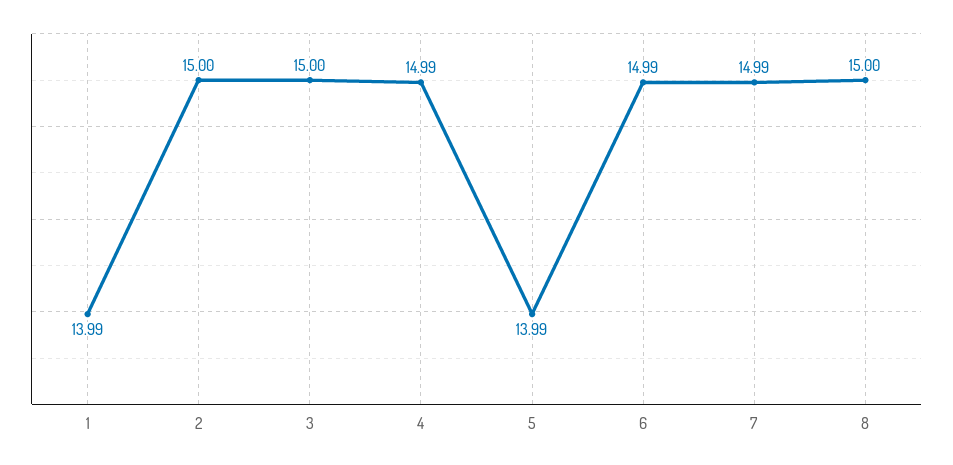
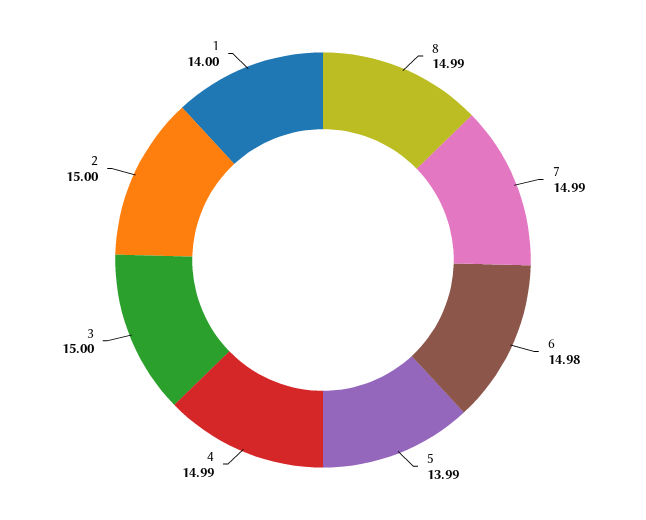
1: 13.99 -> 14
6: 14.99 -> 14.98
8: 15 -> 14.99

